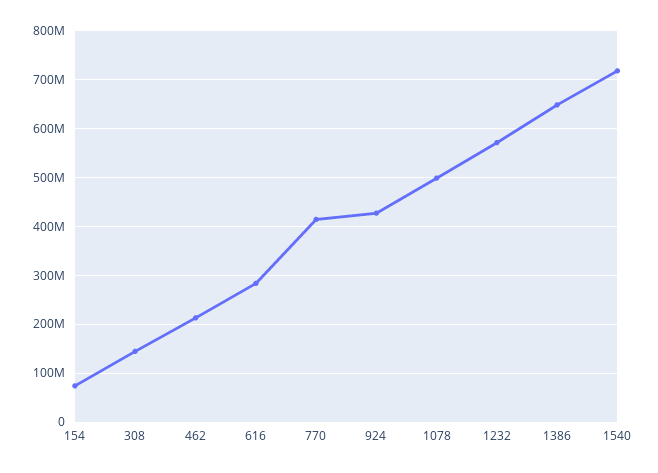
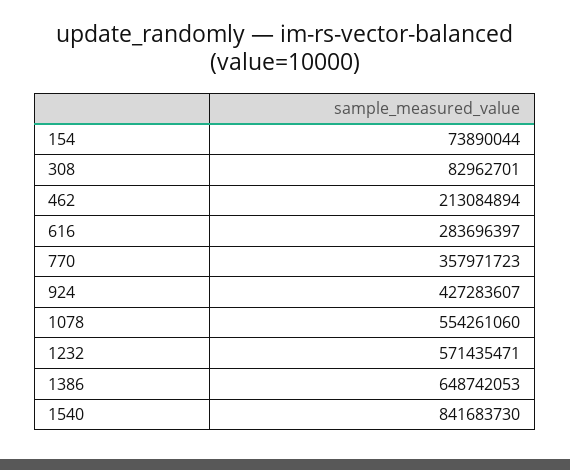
308: 140000000 -> 82962701
770: 420000000 -> 357971723
1078: 500000000 -> 554261060
1540: 720000000 -> 841683730

